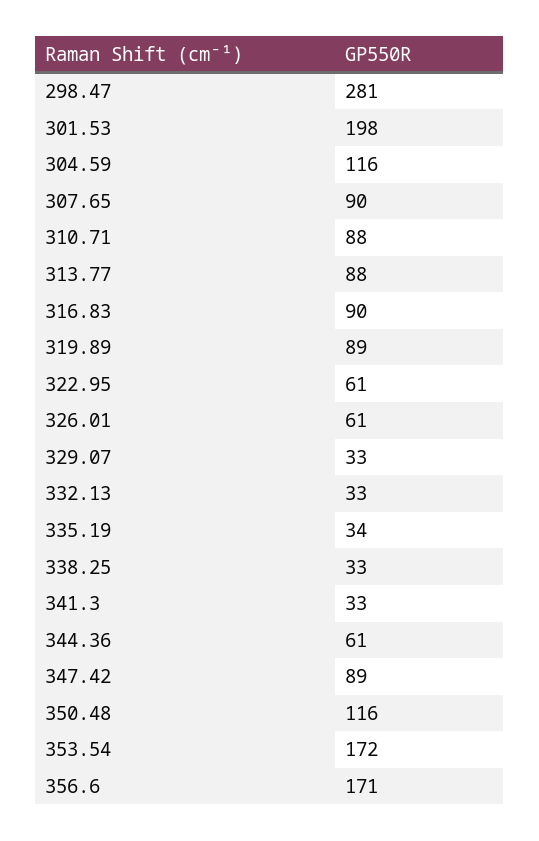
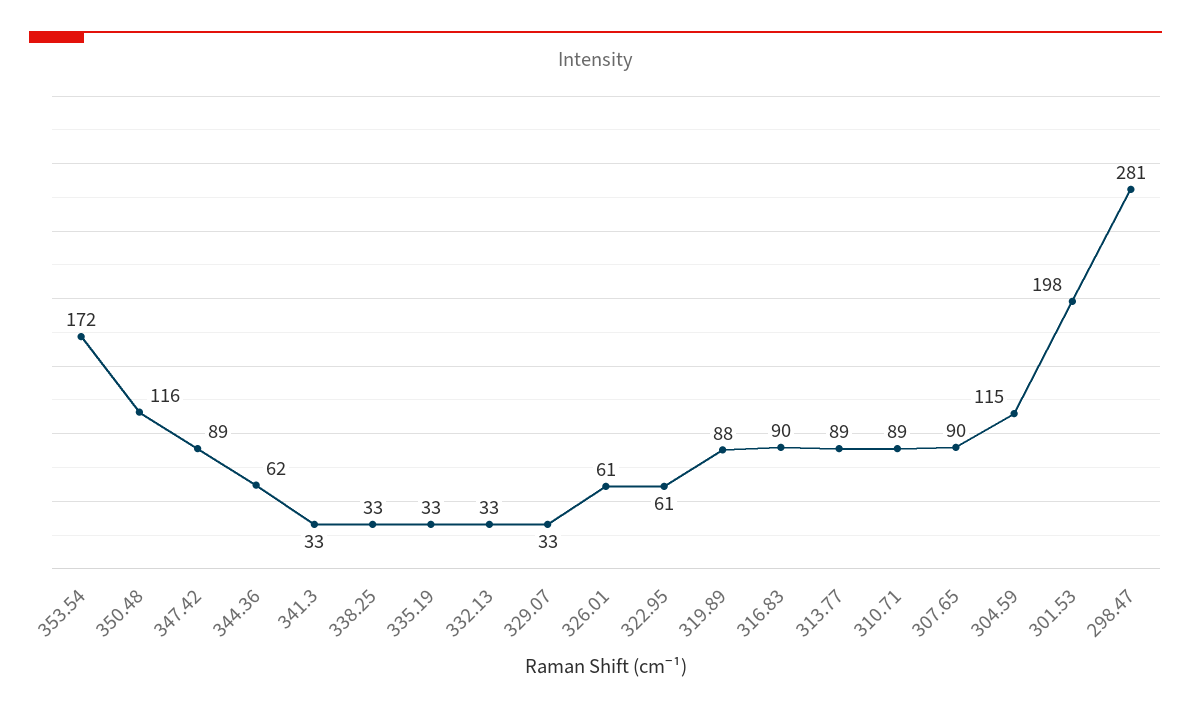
304.59: 116 -> 115
310.71: 88 -> 89
313.77: 88 -> 89
319.89: 89 -> 88
335.19: 34 -> 33
344.36: 61 -> 62
356.6: 171 -> none

